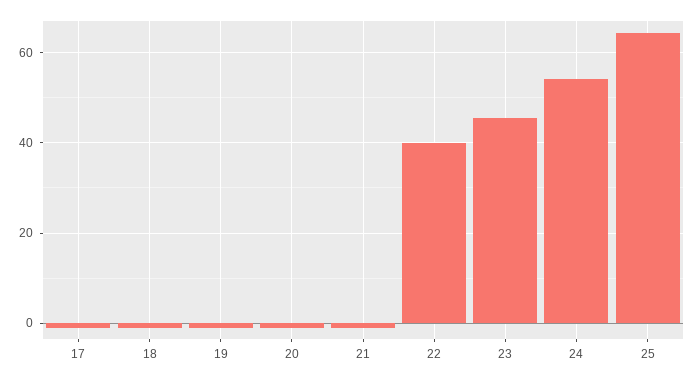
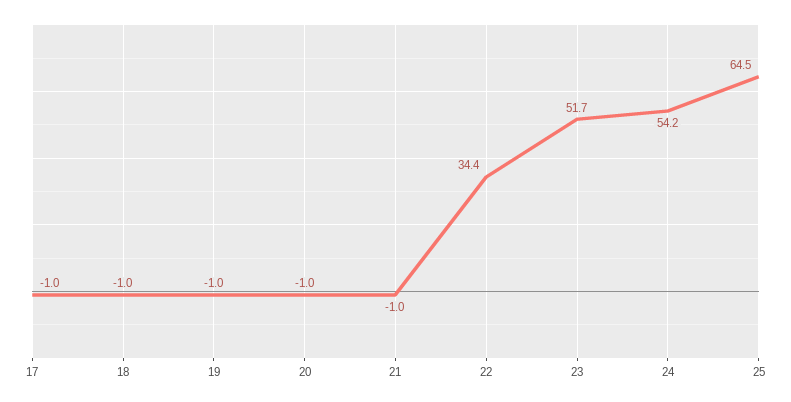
22: 40 -> 34.4
23: 46 -> 51.7

